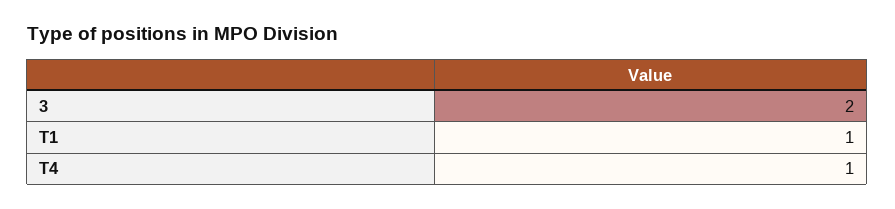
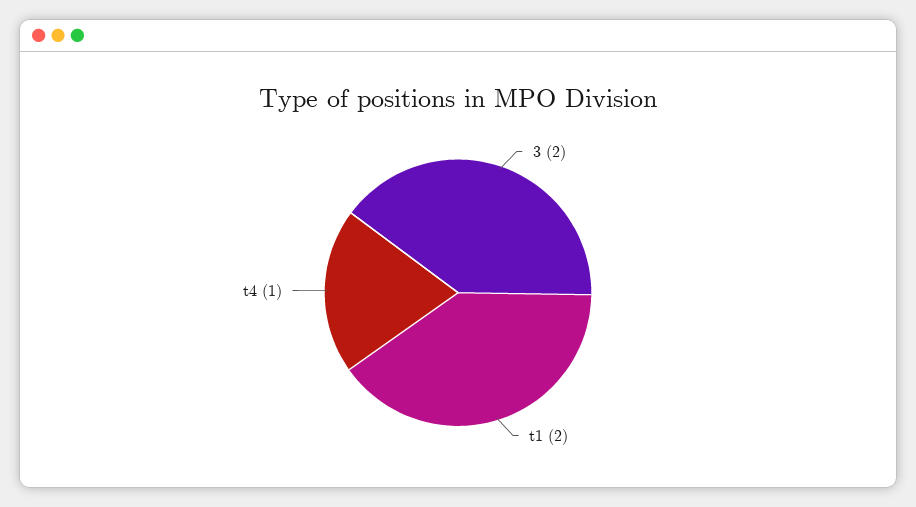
T1: 1 -> 2

